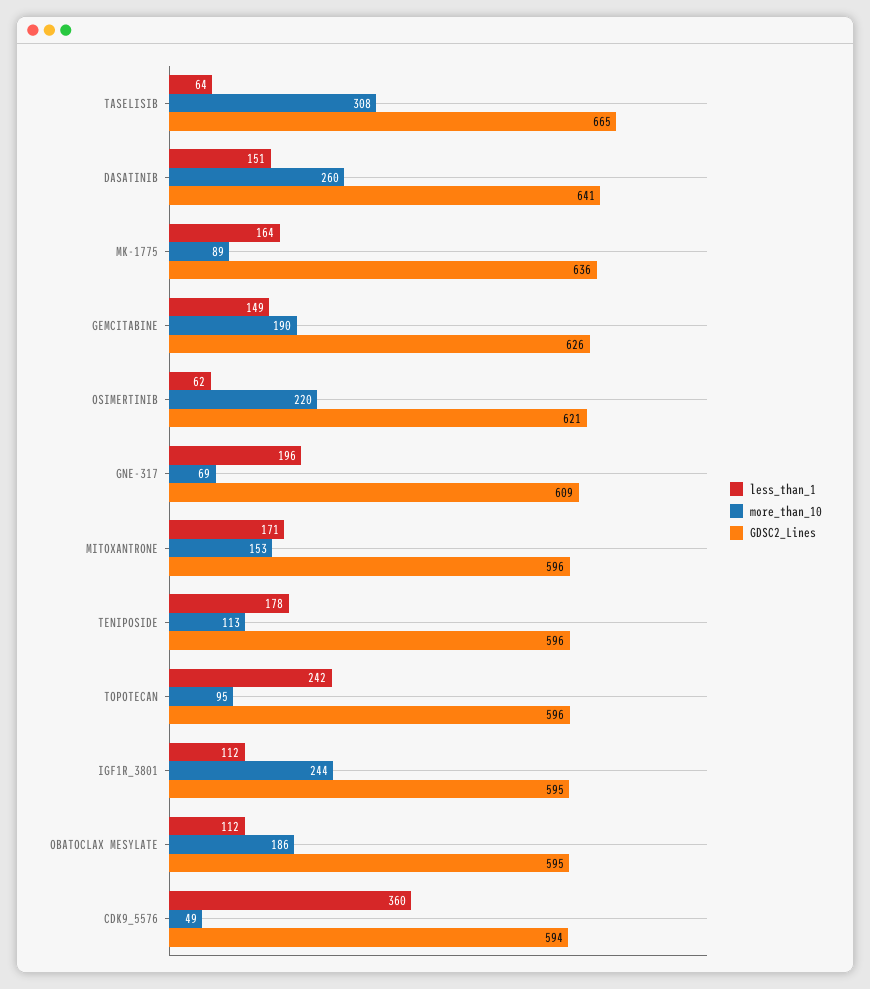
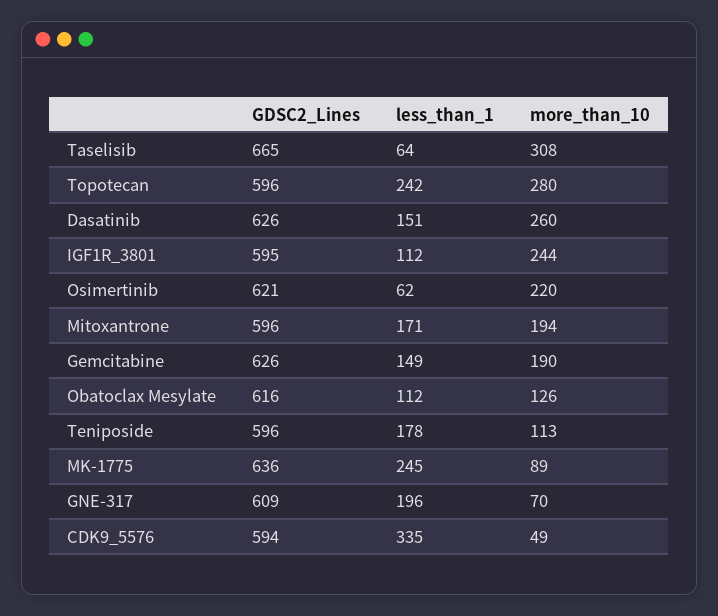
GDSC2_Lines, DASATINIB: 641 -> 626
less_than_1, MK-1775: 164 -> 245
more_than_10, GNE-317: 69 -> 70
more_than_10, MITOXANTRONE: 153 -> 194
more_than_10, TOPOTECAN: 95 -> 280
more_than_10, OBATOCLAX MESYLATE: 186 -> 126
GDSC2_Lines, OBATOCLAX MESYLATE: 595 -> 616
less_than_1, CDK9_5576: 360 -> 335

